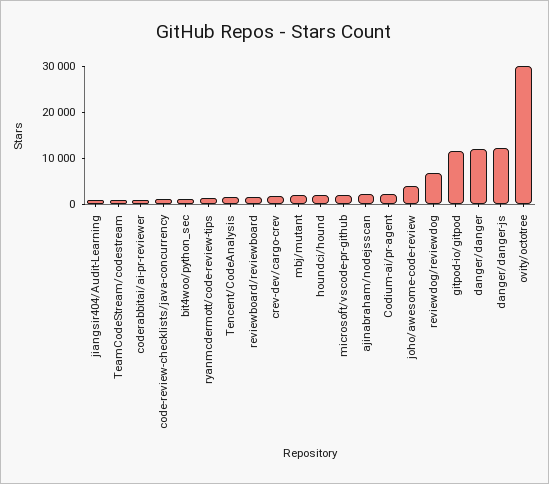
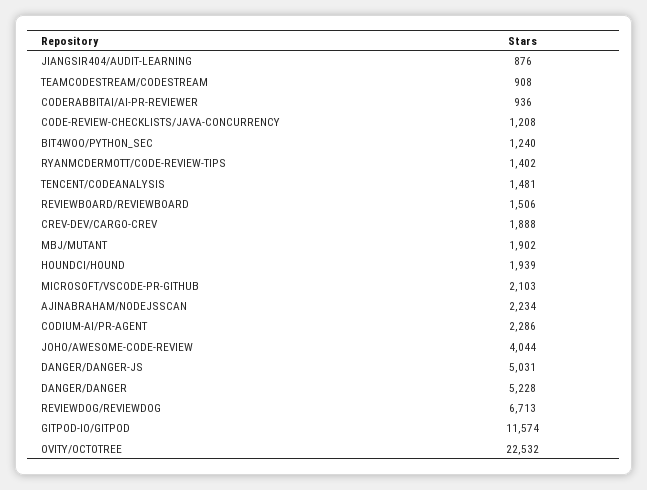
danger/danger: 12000 -> 5228
danger/danger-js: 12000 -> 5031
ovity/octotree: 30000 -> 22532

